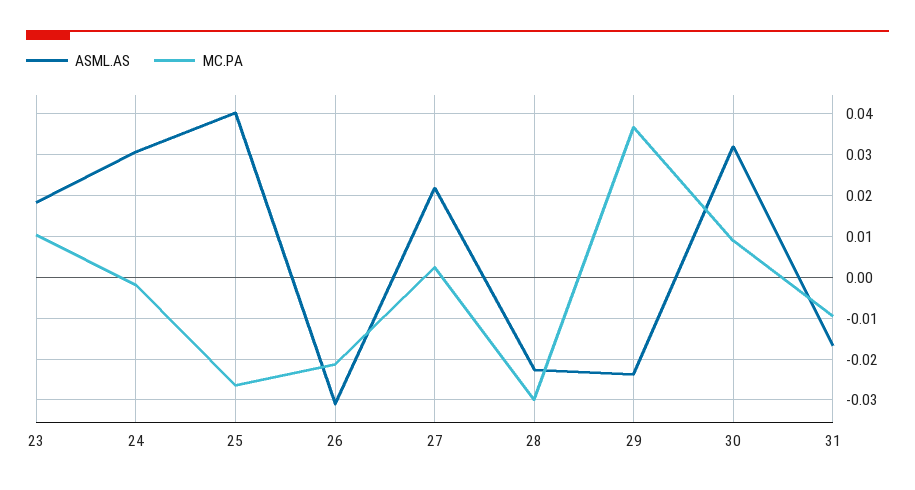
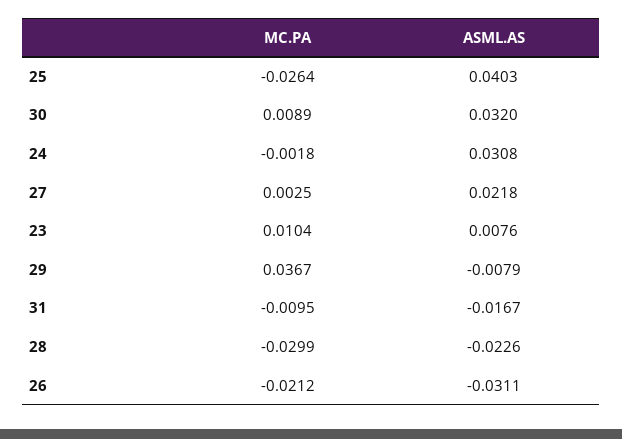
ASML.AS, 23: 0.018 -> 0.0076
ASML.AS, 29: -0.024 -> -0.0079

